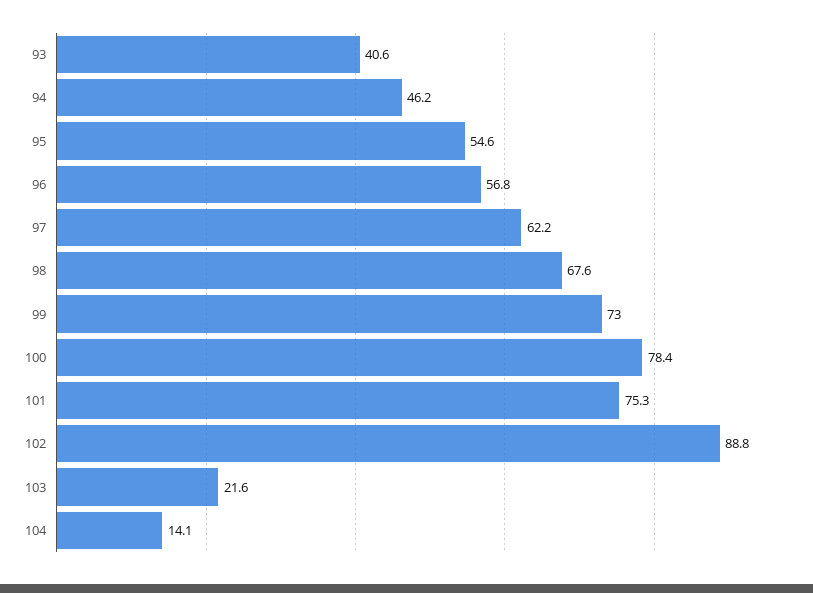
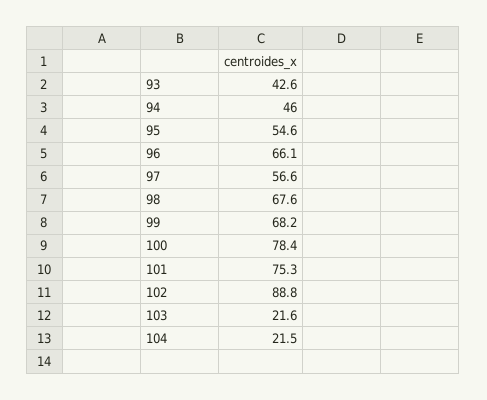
93: 40.6 -> 42.6
94: 46.2 -> 46
96: 56.8 -> 66.1
97: 62.2 -> 56.6
99: 73 -> 68.2
104: 14.1 -> 21.5

